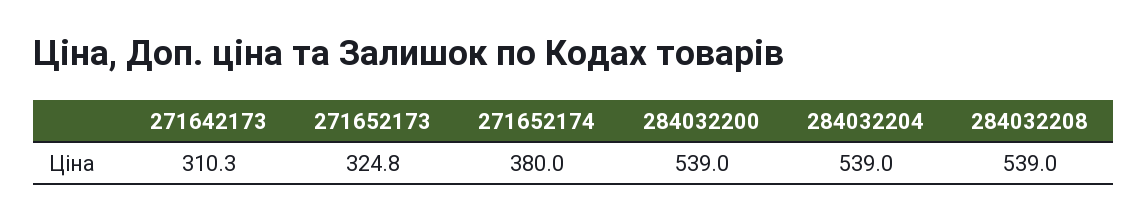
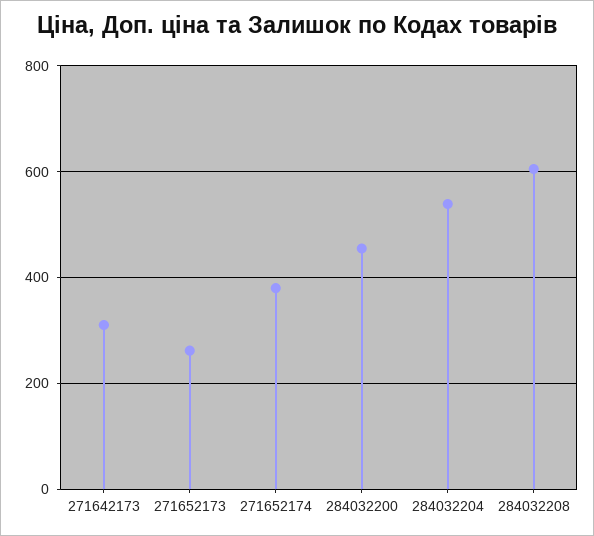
271652173: 324.8 -> 260
284032200: 539 -> 460
284032208: 539 -> 600

